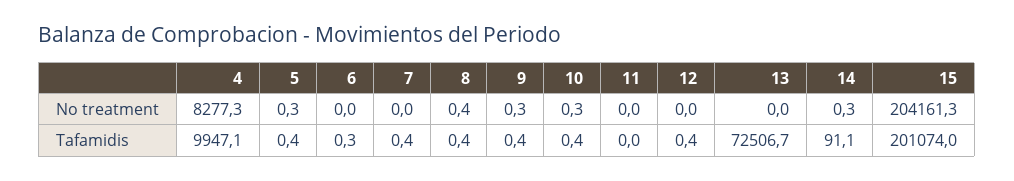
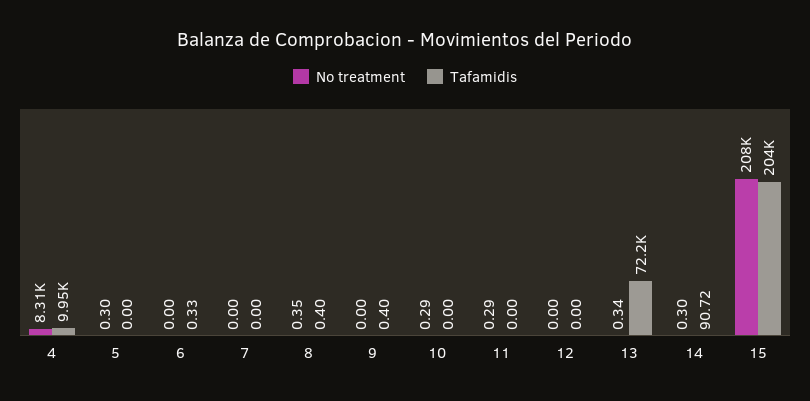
No treatment, 4: 8277.3 -> 8310
No treatment, 9: 0.3 -> 0
No treatment, 11: 0 -> 0.29
No treatment, 13: 0 -> 0.34
No treatment, 15: 204161.3 -> 208000
Tafamidis, 5: 0.4 -> 0
Tafamidis, 7: 0.4 -> 0
Tafamidis, 10: 0.4 -> 0
Tafamidis, 12: 0.4 -> 0
Tafamidis, 13: 72506.7 -> 72200
Tafamidis, 14: 91.1 -> 90.72
Tafamidis, 15: 201074 -> 204000

